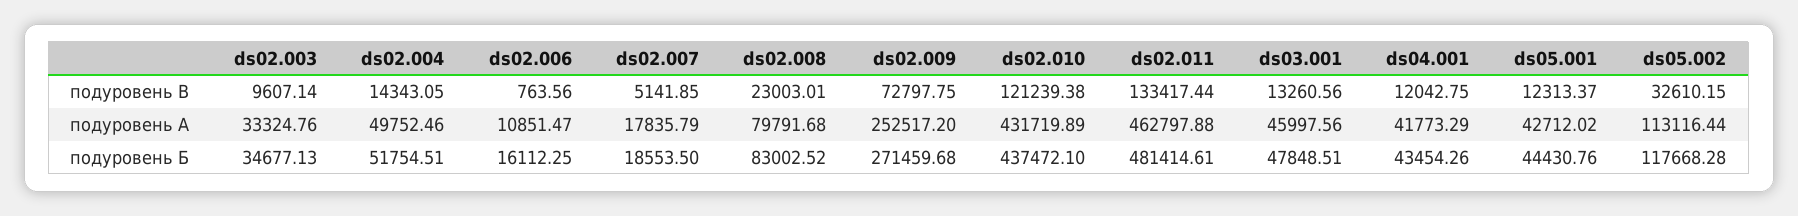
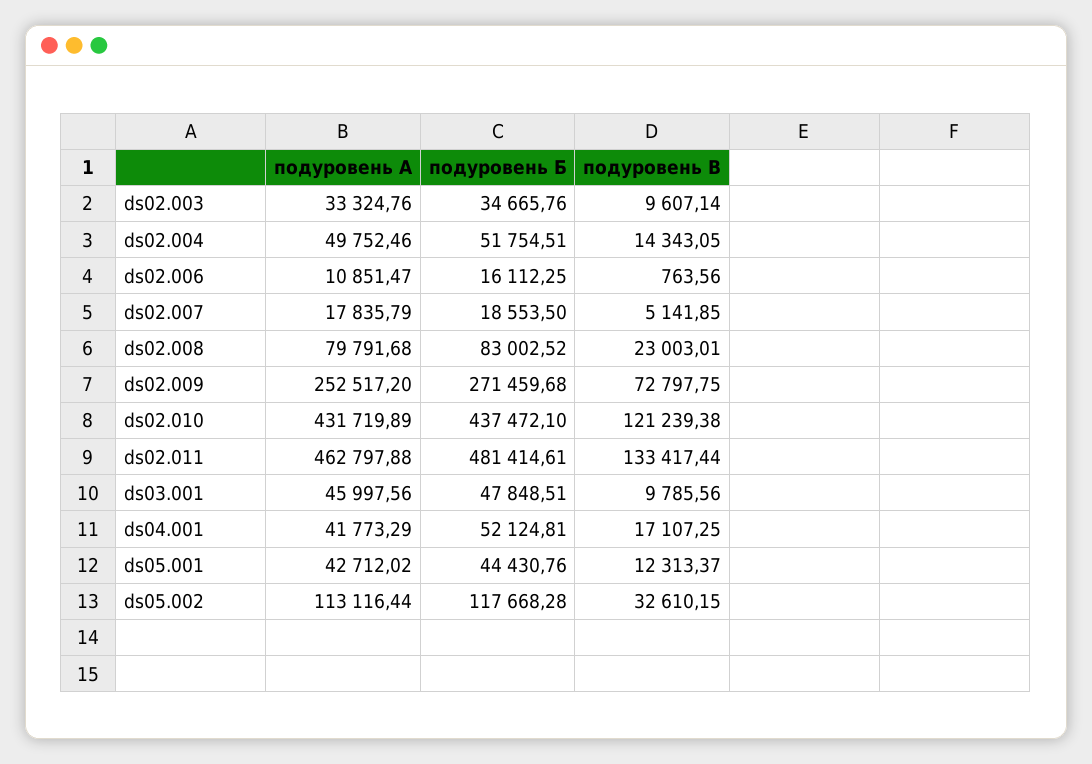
ds03.001, подуровень В: 13260.56 -> 9785.56
ds04.001, подуровень В: 12042.75 -> 17107.25
ds02.003, подуровень Б: 34677.13 -> 34665.76
ds04.001, подуровень Б: 43454.26 -> 52124.81

